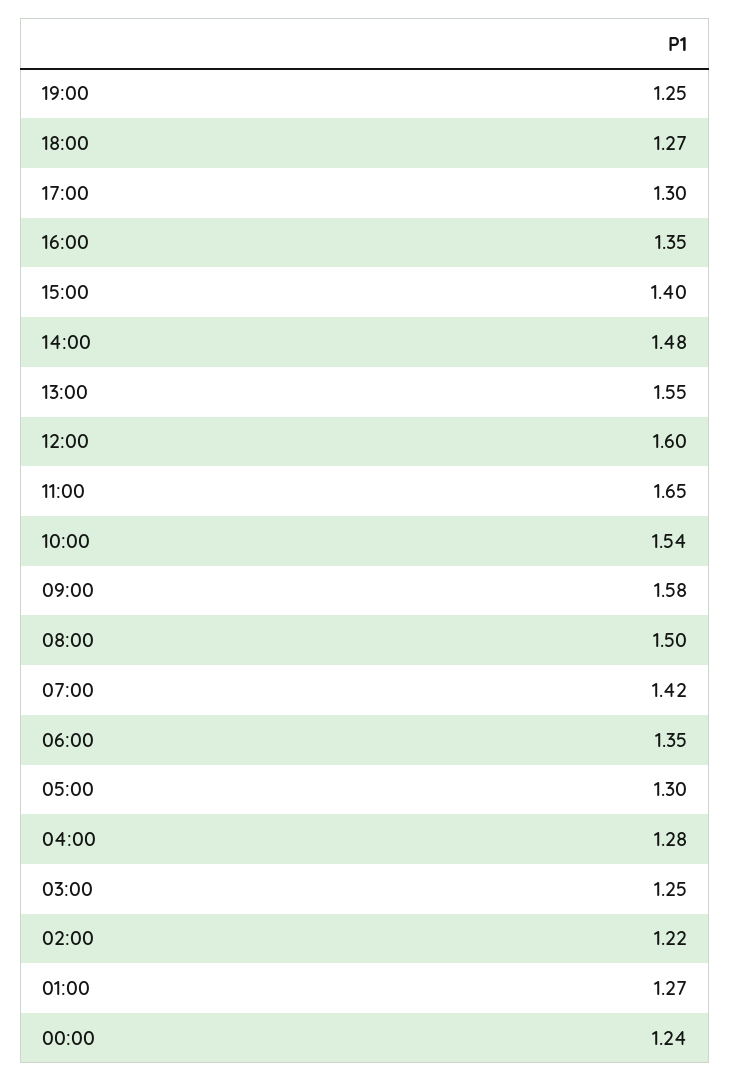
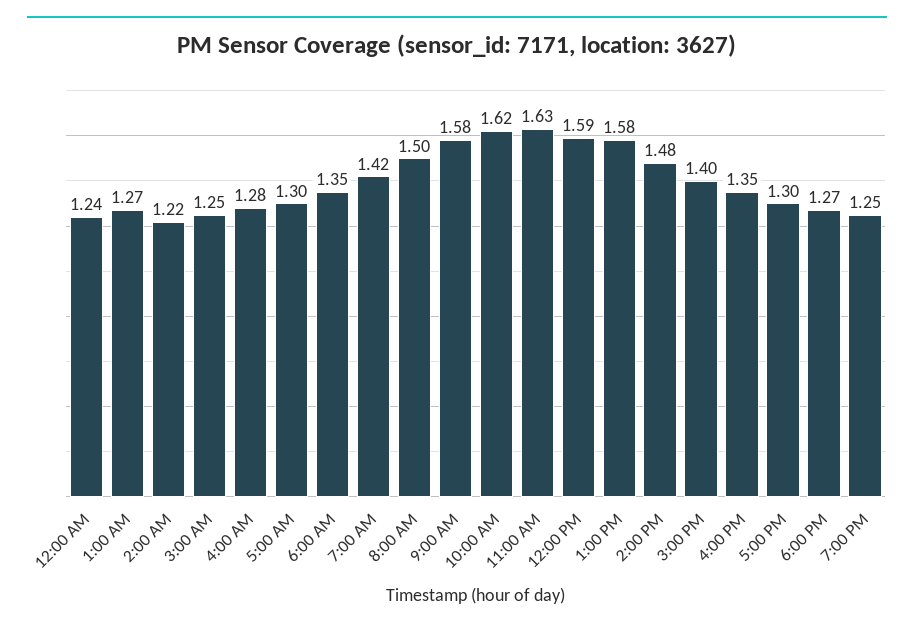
13:00: 1.55 -> 1.58
12:00: 1.6 -> 1.59
11:00: 1.65 -> 1.63
10:00: 1.54 -> 1.62

